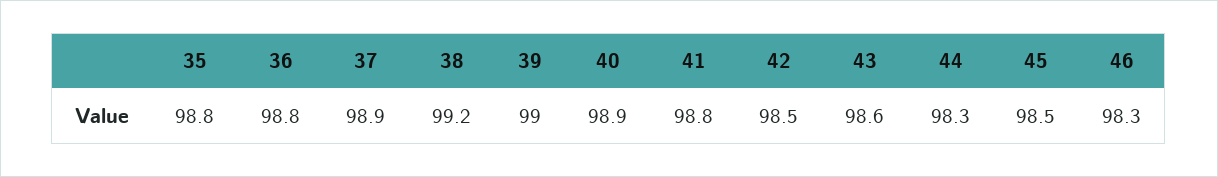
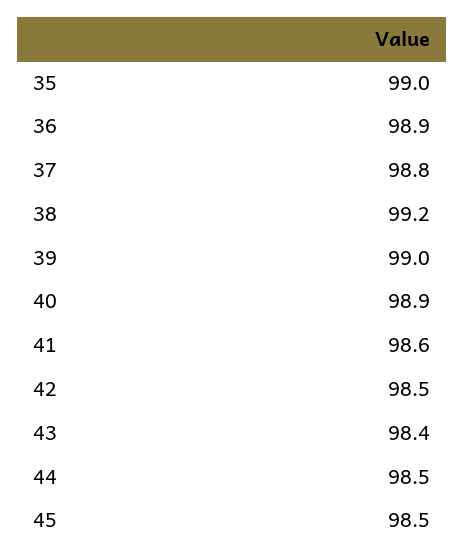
35: 98.8 -> 99
36: 98.8 -> 98.9
37: 98.9 -> 98.8
41: 98.8 -> 98.6
43: 98.6 -> 98.4
44: 98.3 -> 98.5
46: 98.3 -> none

